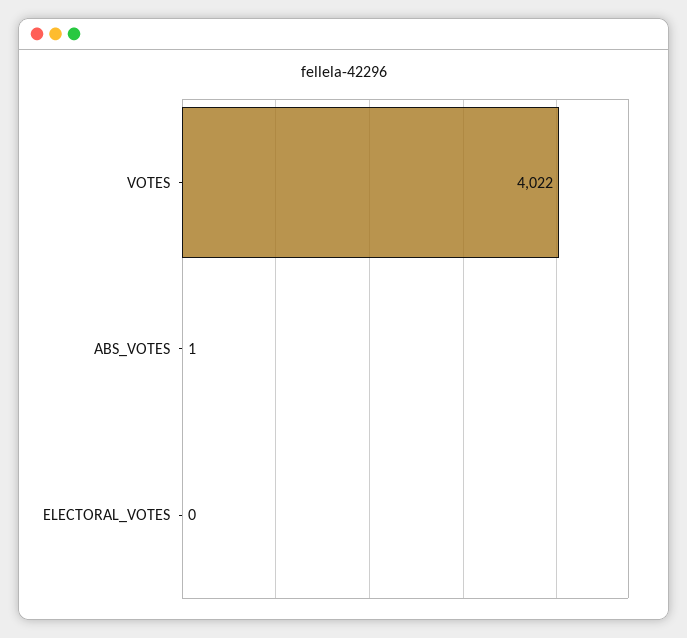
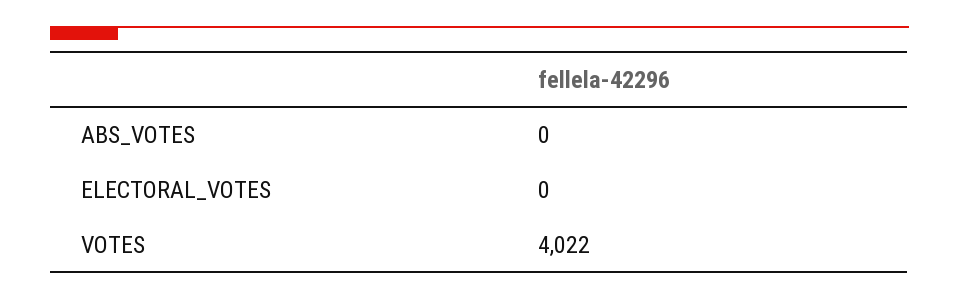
ABS_VOTES: 1 -> 0

